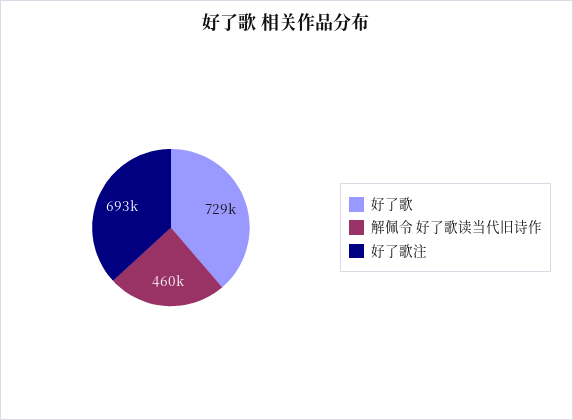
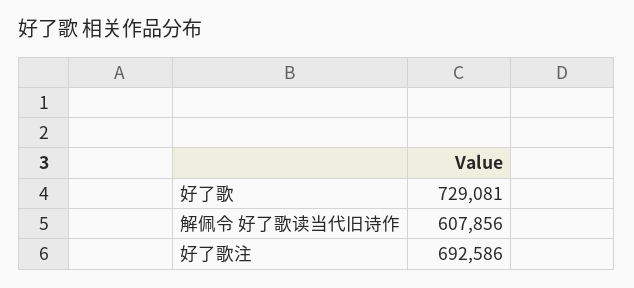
解佩令 好了歌读当代旧诗作: 460000 -> 607856

